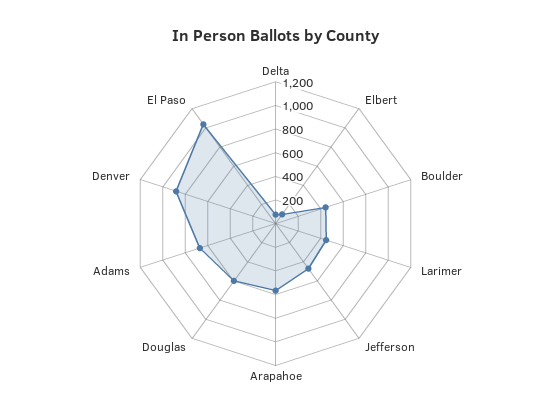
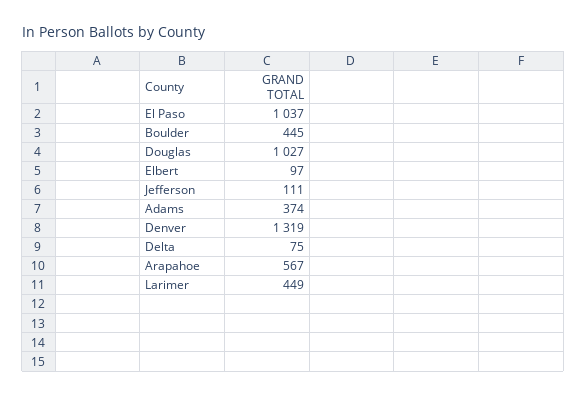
Jefferson: 500 -> 111
Douglas: 600 -> 1027
Adams: 700 -> 374
Denver: 900 -> 1319

